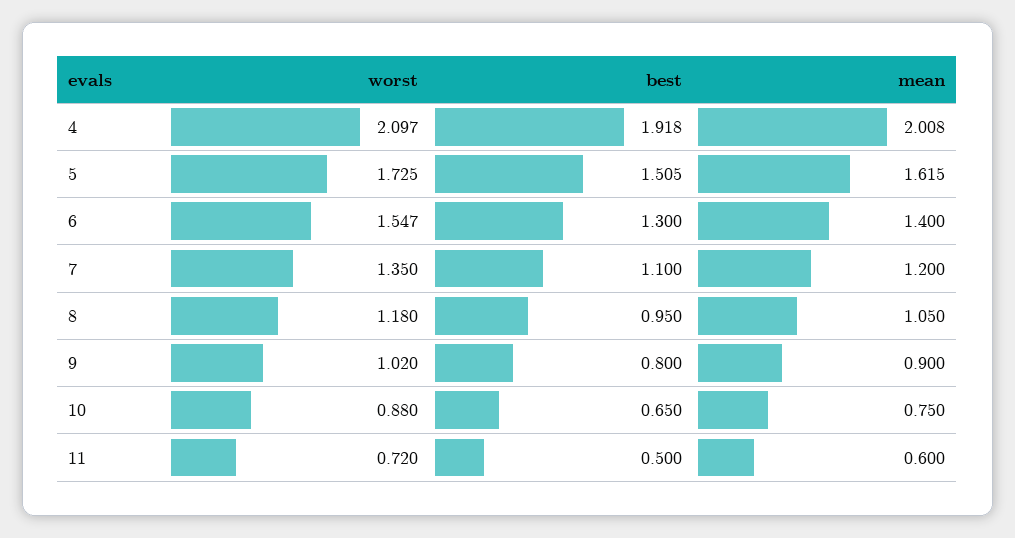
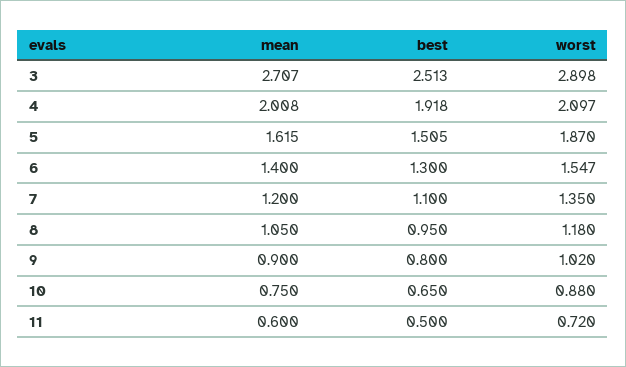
worst, 5: 1.725 -> 1.87
mean, 3: none -> 2.707
best, 3: none -> 2.513
worst, 3: none -> 2.898

